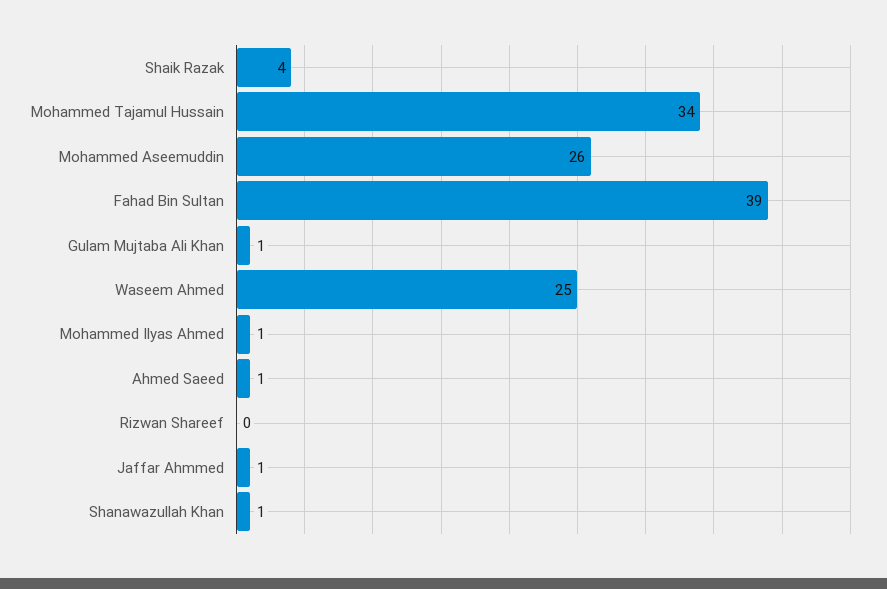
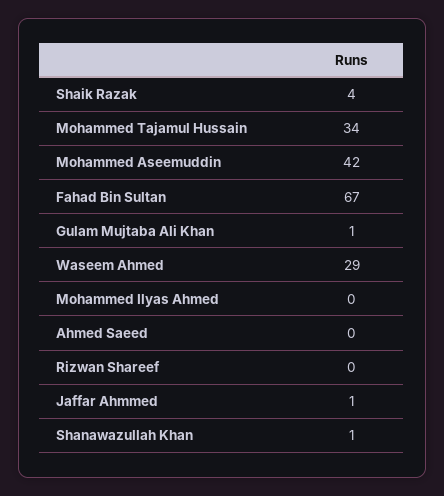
Mohammed Aseemuddin: 26 -> 42
Fahad Bin Sultan: 39 -> 67
Waseem Ahmed: 25 -> 29
Mohammed Ilyas Ahmed: 1 -> 0
Ahmed Saeed: 1 -> 0

